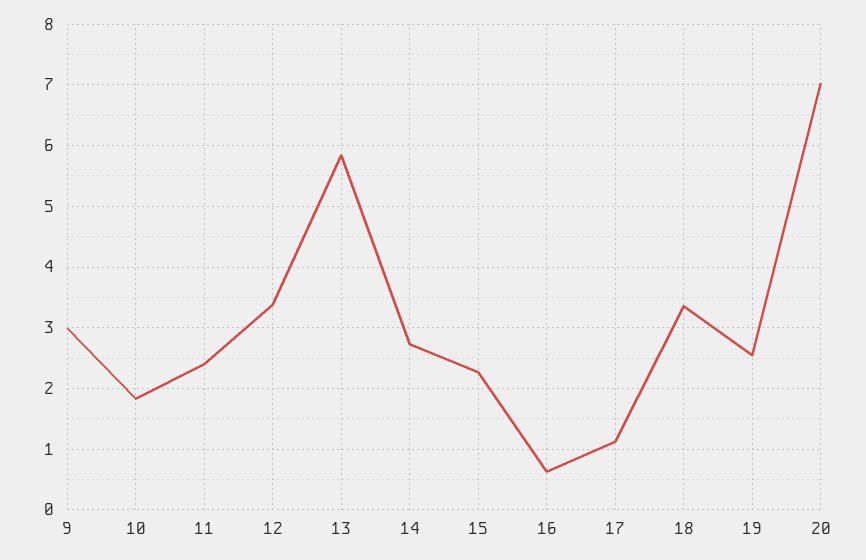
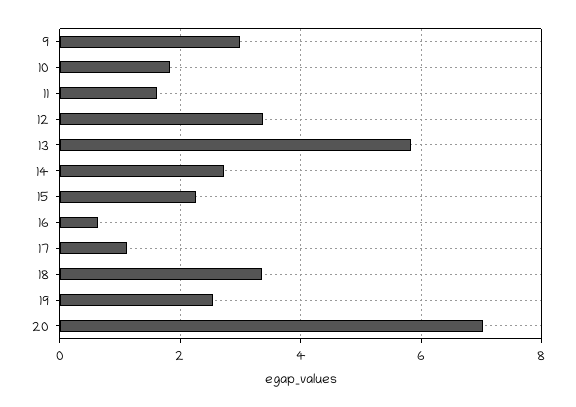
11: 2.4 -> 1.6

